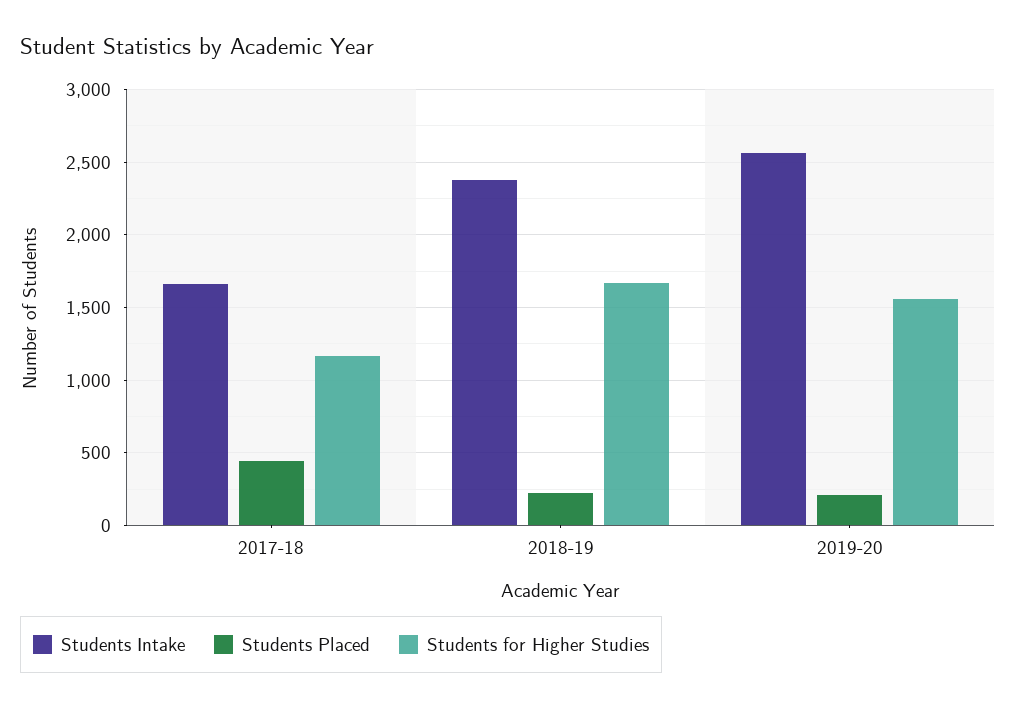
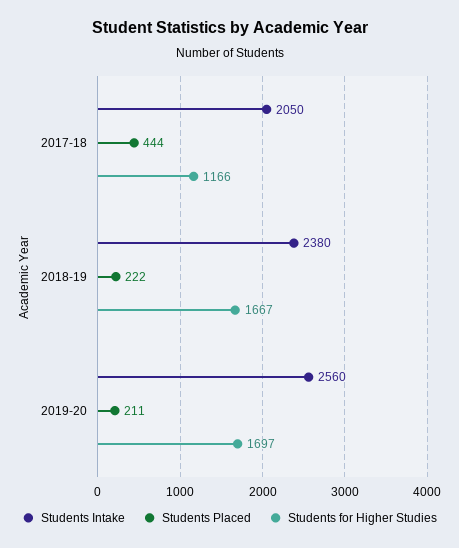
Students Intake, 2017-18: 1650 -> 2050
Students for Higher Studies, 2019-20: 1550 -> 1697

